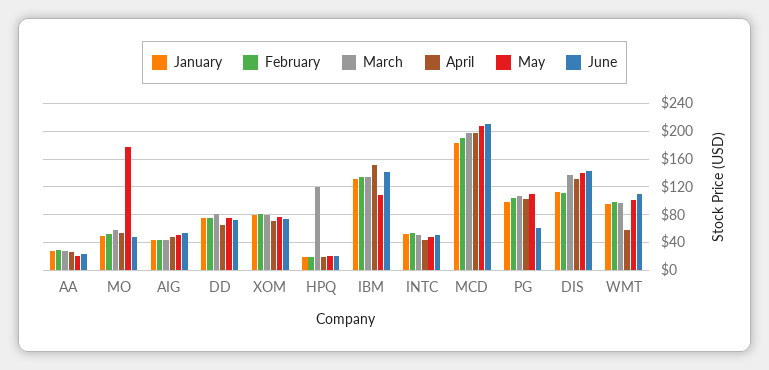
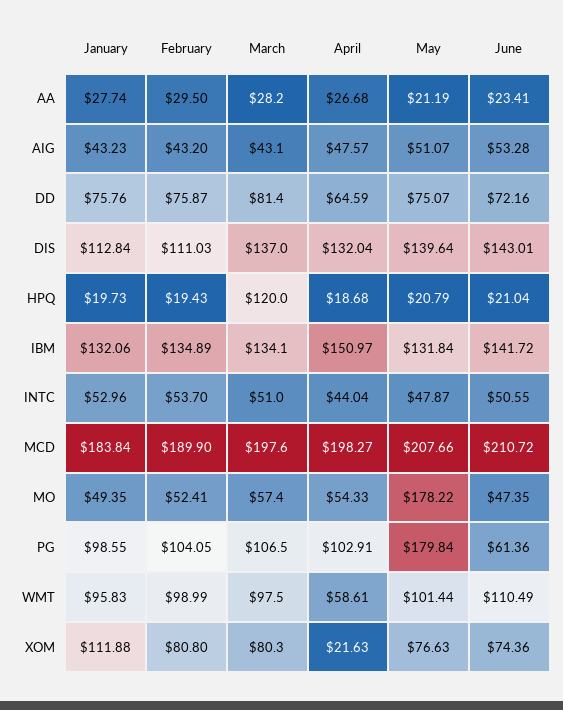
January, XOM: 80 -> 111.88
April, XOM: 70 -> 21.63
May, IBM: 110 -> 131.84
May, PG: 110 -> 179.84

